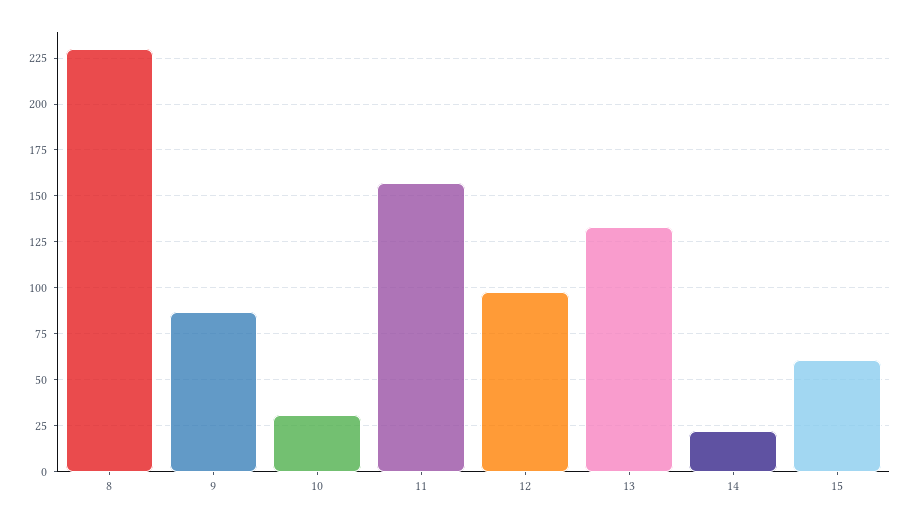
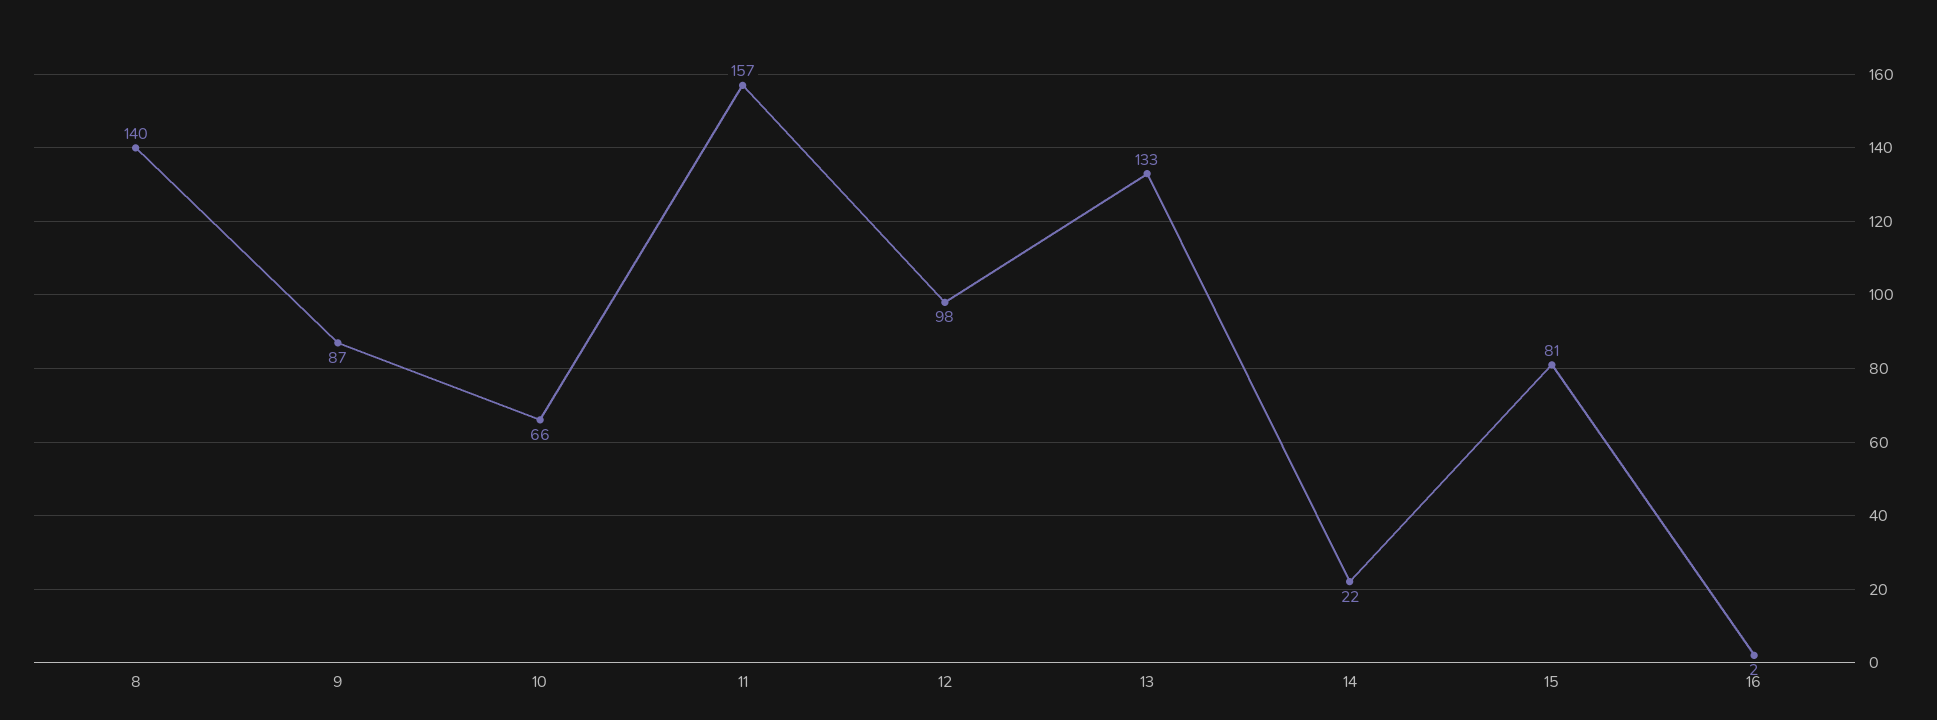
8: 230 -> 140
10: 30 -> 66
15: 60 -> 81
16: none -> 2

